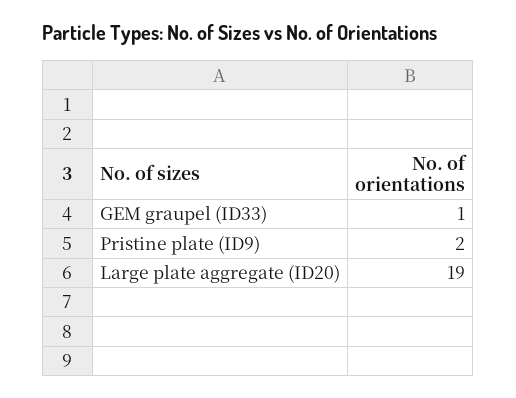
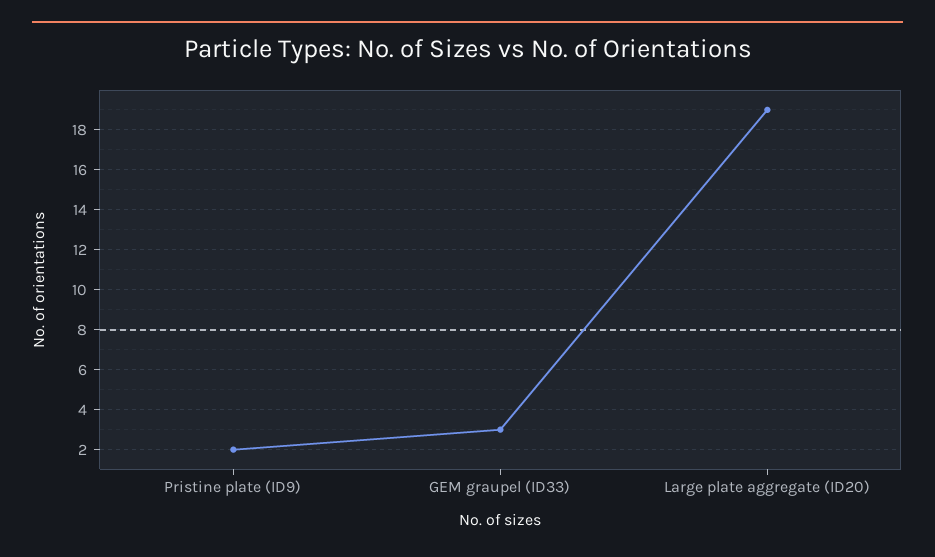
GEM graupel (ID33): 1 -> 3

